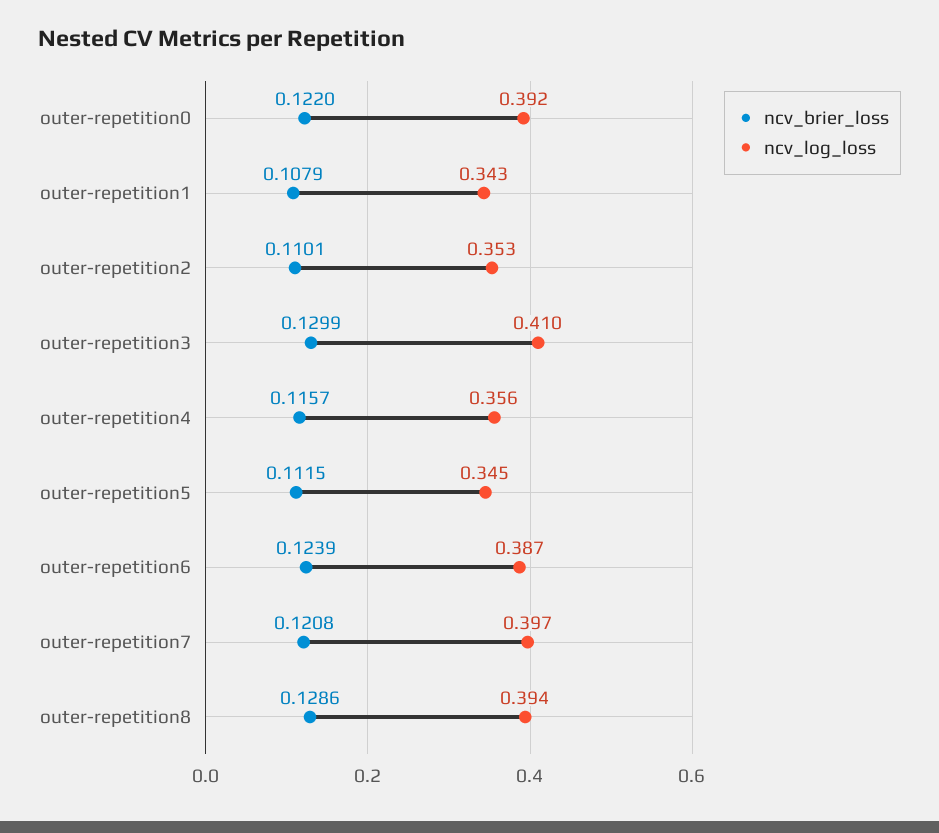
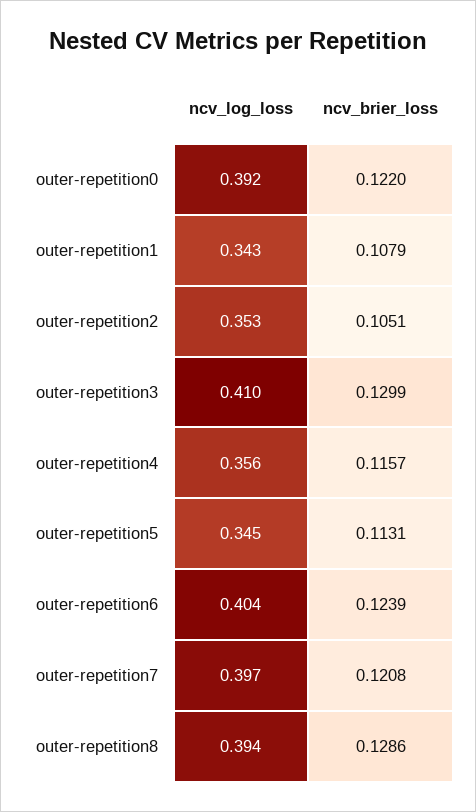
ncv_brier_loss, outer-repetition2: 0.1101 -> 0.1051
ncv_brier_loss, outer-repetition5: 0.1115 -> 0.1131
ncv_log_loss, outer-repetition6: 0.387 -> 0.404

